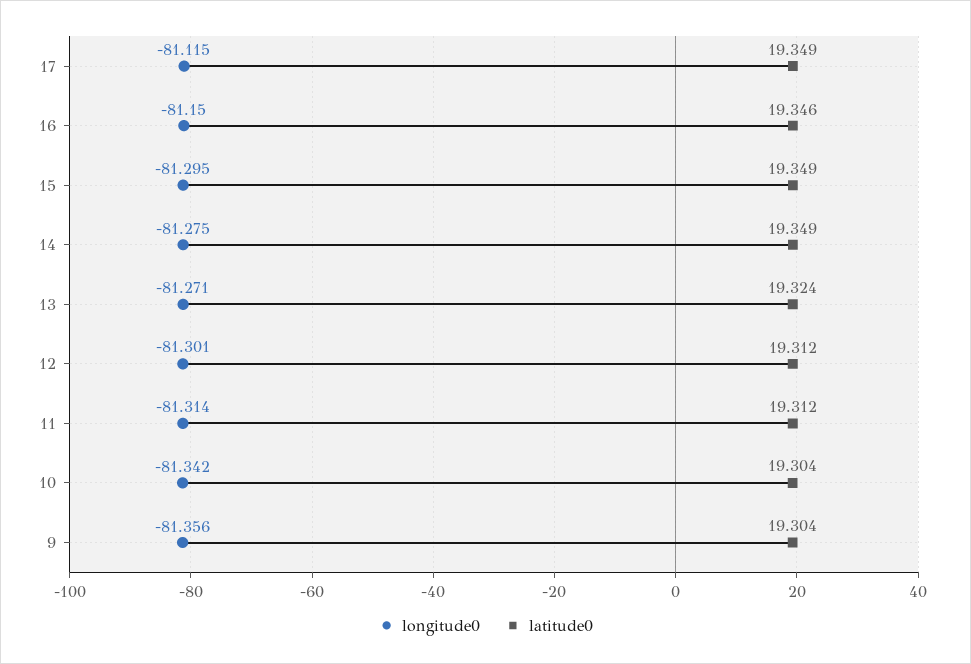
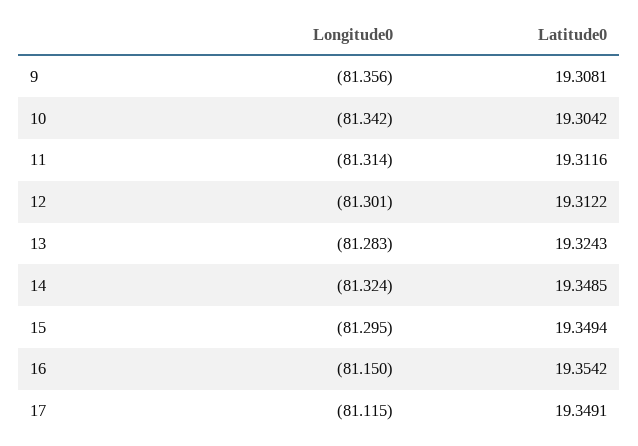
latitude0, 16: 19.346 -> 19.3542
longitude0, 14: -81.275 -> -81.324
longitude0, 13: -81.271 -> -81.283
latitude0, 9: 19.304 -> 19.3081

